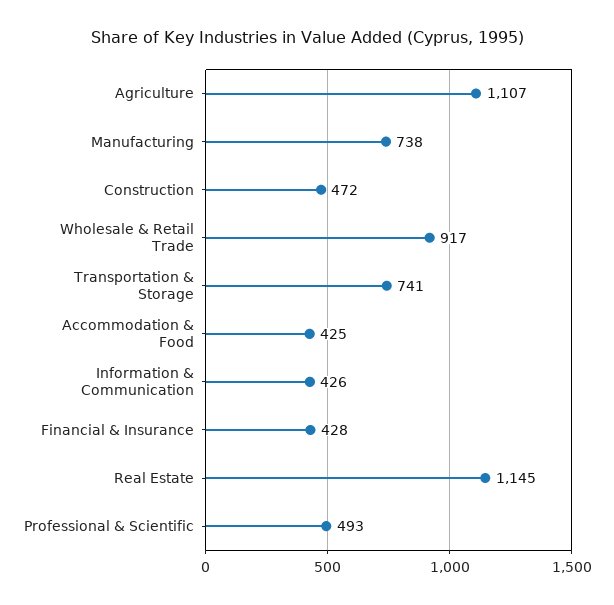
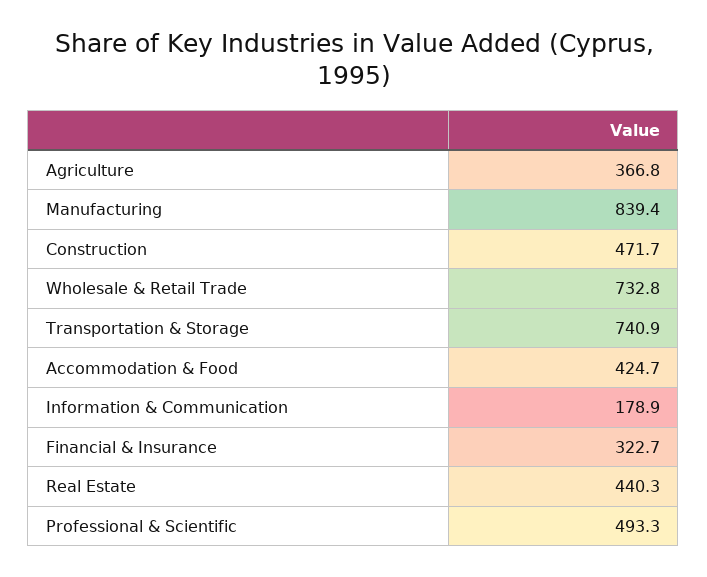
Agriculture: 1107 -> 366.8
Manufacturing: 738 -> 839.4
Wholesale & Retail Trade: 917 -> 732.8
Information & Communication: 426 -> 178.9
Financial & Insurance: 428 -> 322.7
Real Estate: 1145 -> 440.3

